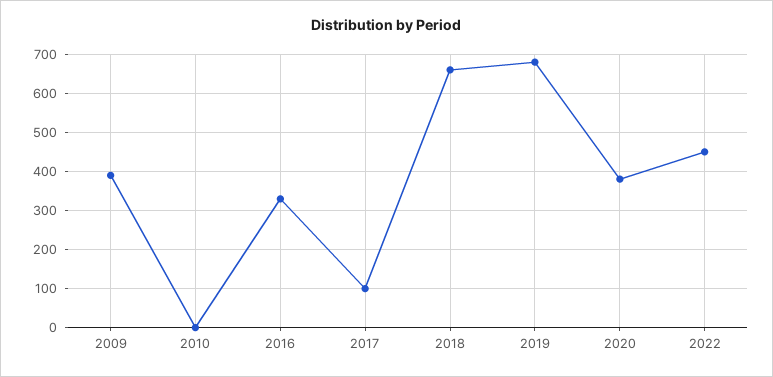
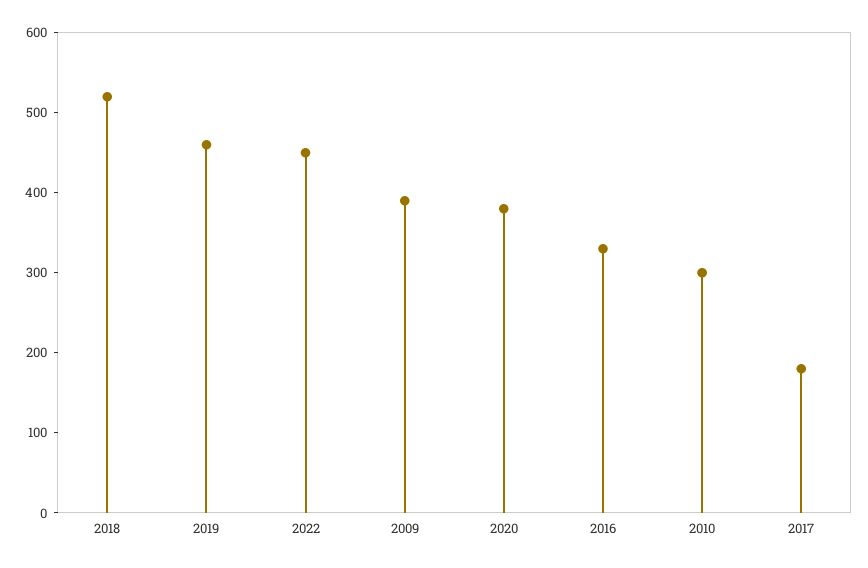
2010: 0 -> 300
2017: 100 -> 180
2018: 660 -> 520
2019: 680 -> 460

